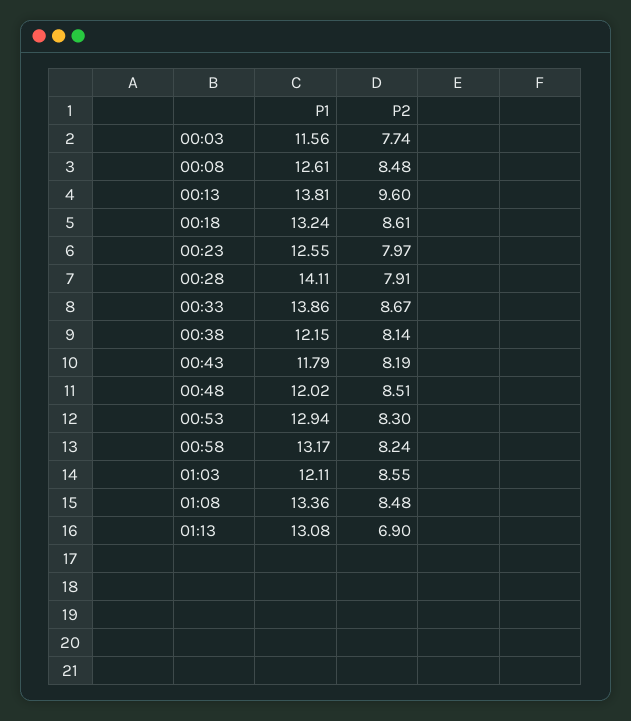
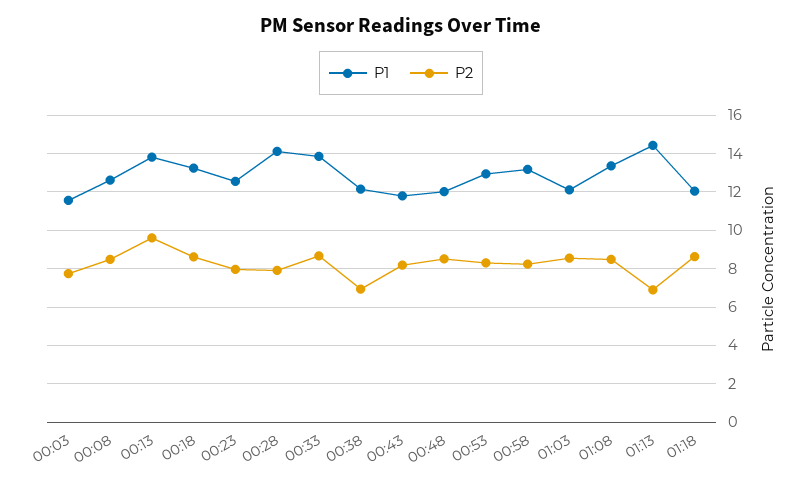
P2, 00:38: 8.14 -> 7
P1, 01:13: 13.08 -> 14.5
P1, 01:18: none -> 12
P2, 01:18: none -> 8.5

